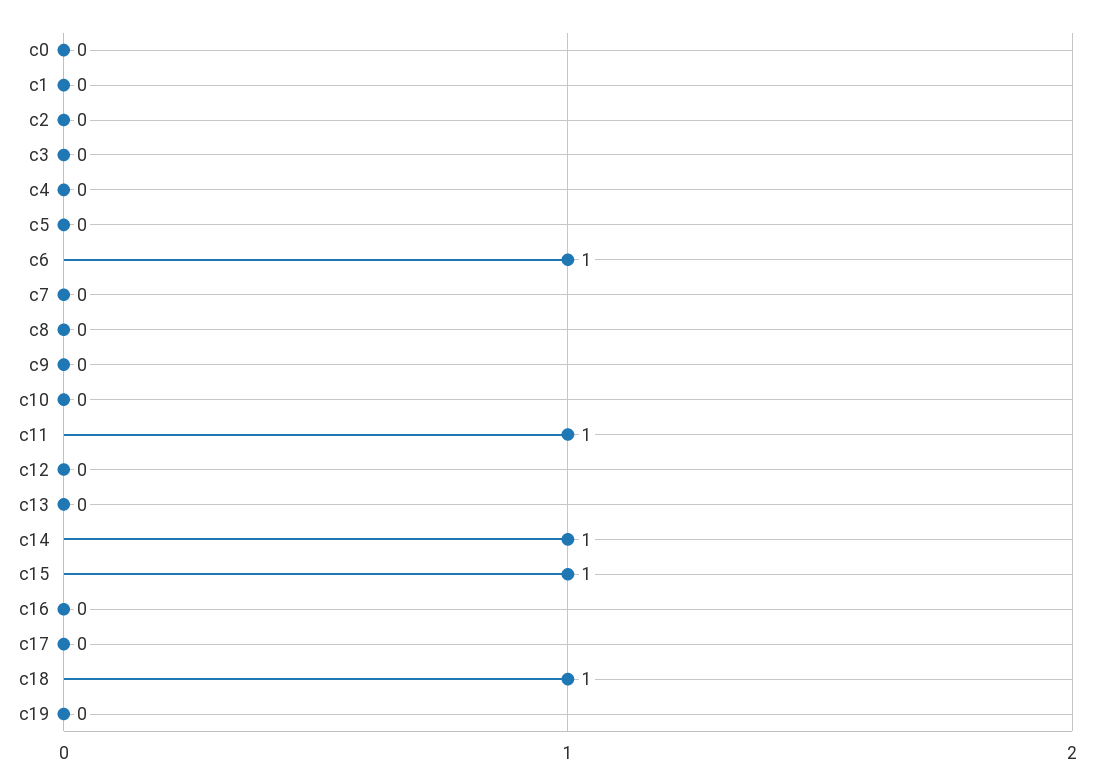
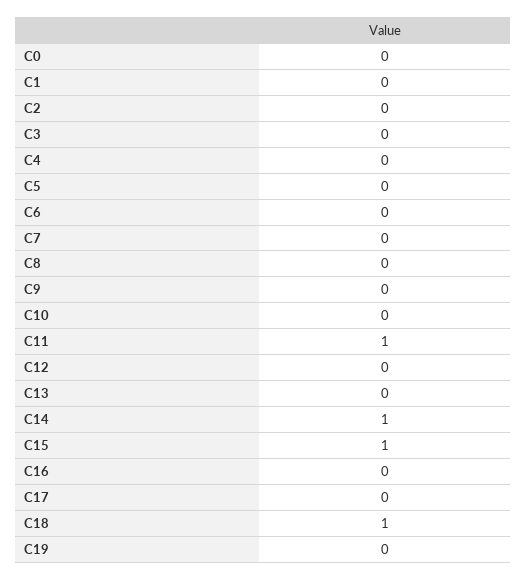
c6: 1 -> 0

